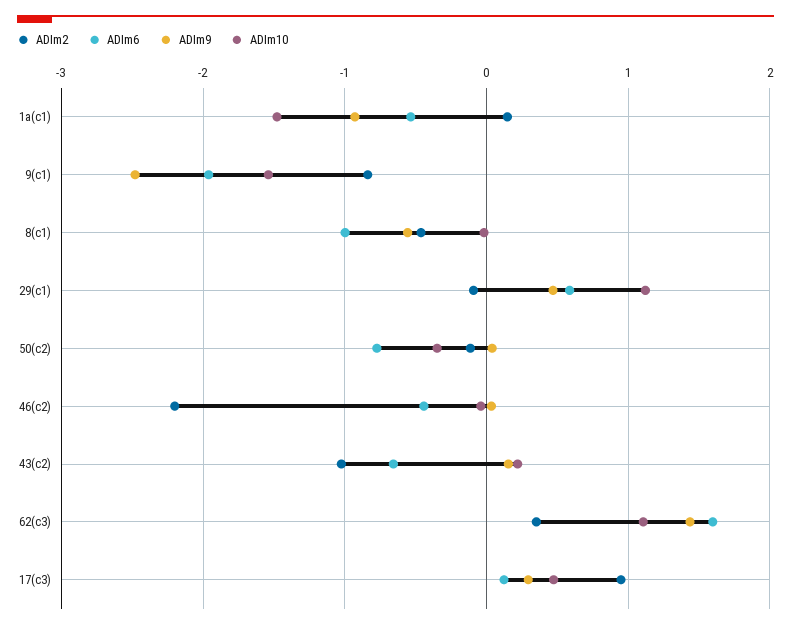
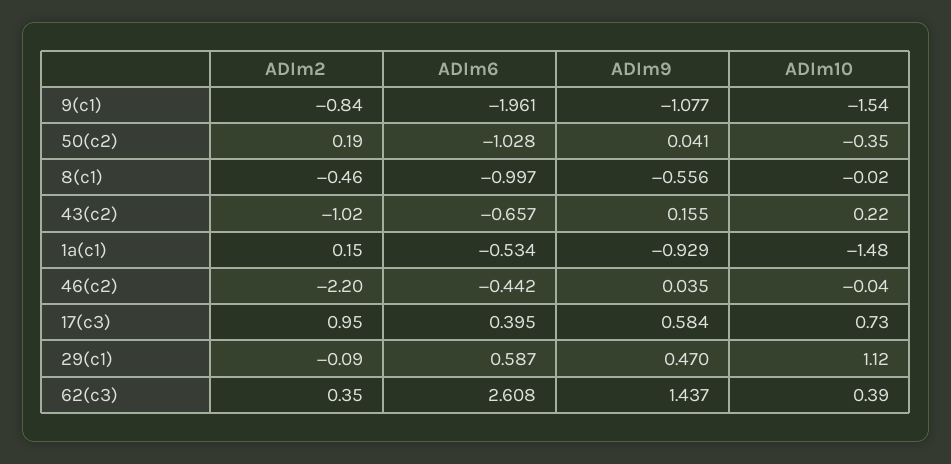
ADIm9, 9(c1): -2.5 -> -1.077
ADIm2, 50(c2): -0.1 -> 0.19
ADIm6, 50(c2): -0.8 -> -1.028
ADIm6, 62(c3): 1.6 -> 2.608
ADIm10, 62(c3): 1.1 -> 0.39
ADIm6, 17(c3): 0.1 -> 0.395
ADIm9, 17(c3): 0.3 -> 0.584
ADIm10, 17(c3): 0.5 -> 0.73

